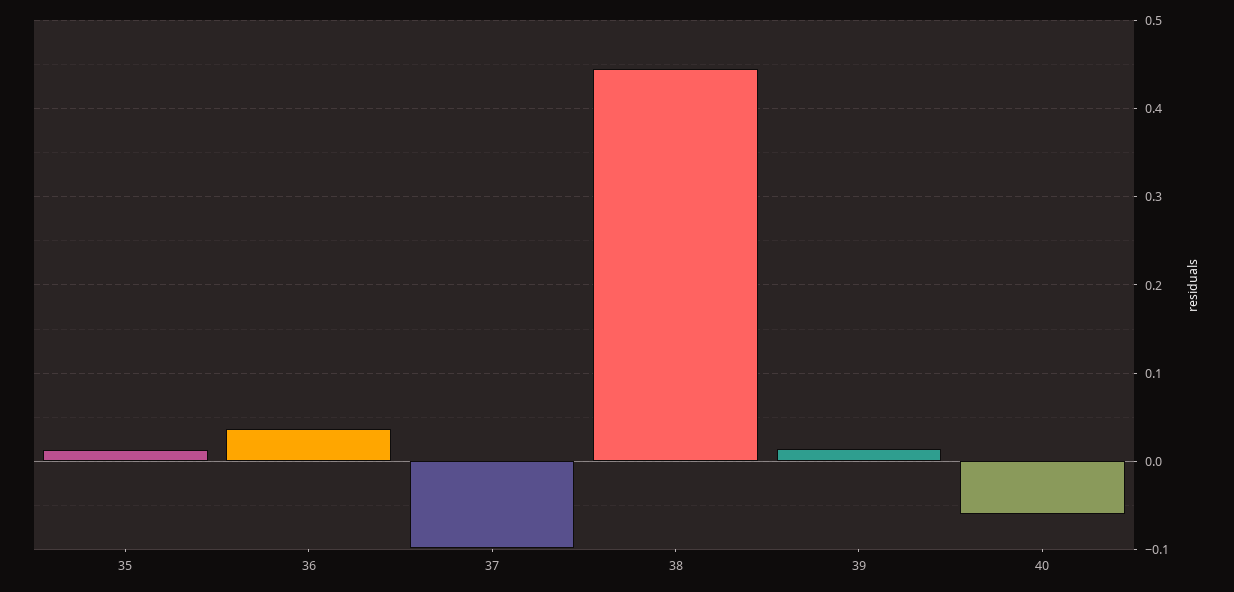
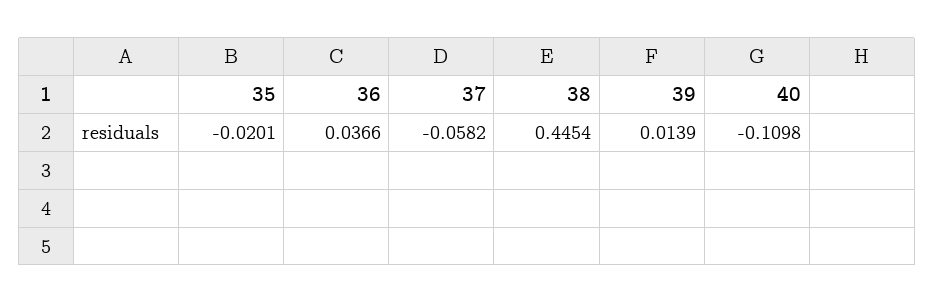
35: 0.01 -> -0.0201
37: -0.1 -> -0.0582
40: -0.06 -> -0.1098

